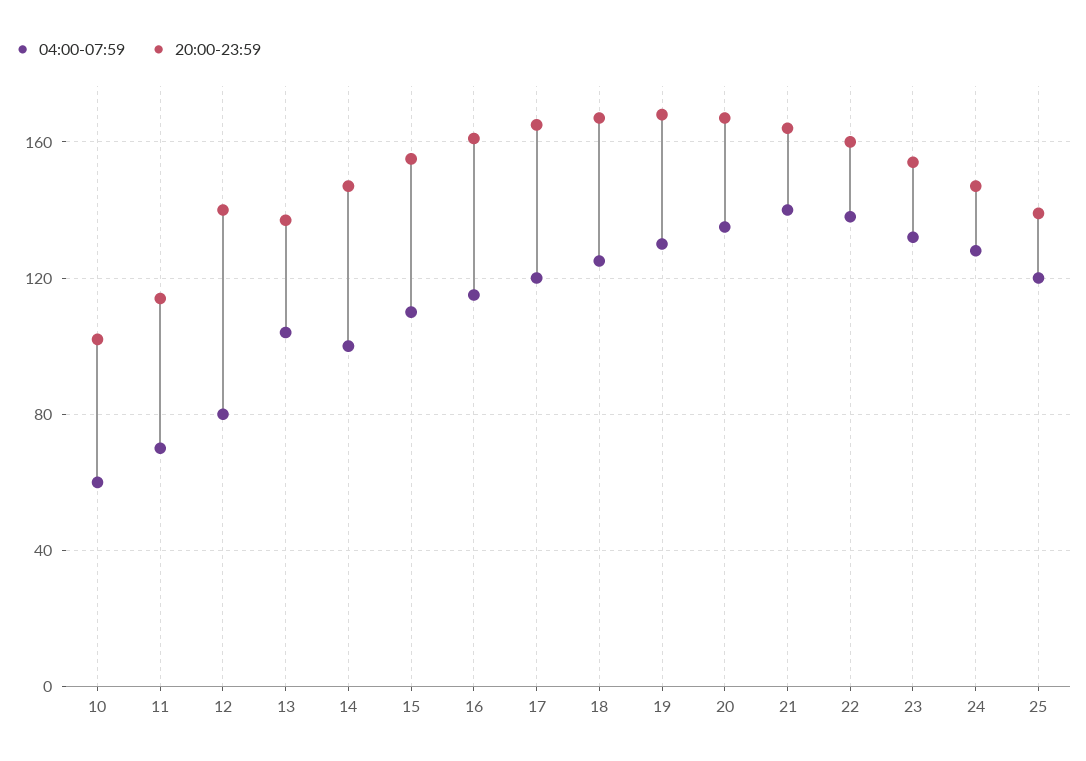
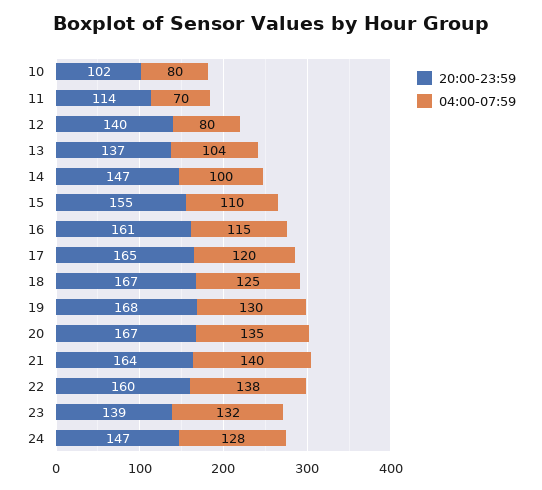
04:00-07:59, 10: 60 -> 80
20:00-23:59, 23: 155 -> 139
04:00-07:59, 25: 120 -> none
20:00-23:59, 25: 140 -> none

